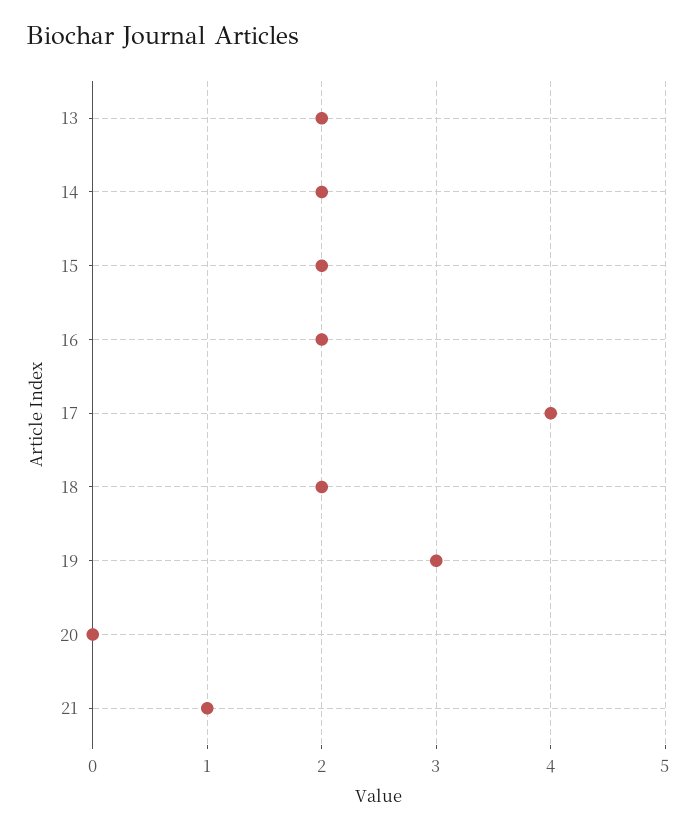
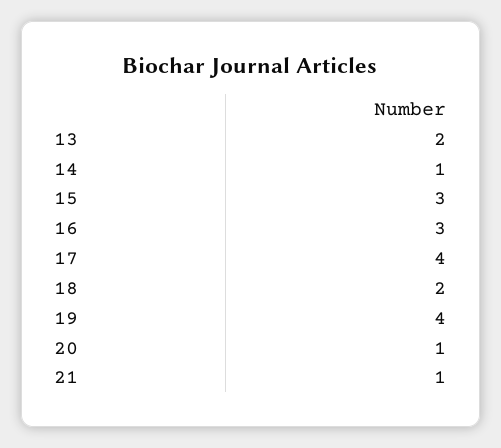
14: 2 -> 1
15: 2 -> 3
16: 2 -> 3
19: 3 -> 4
20: 0 -> 1

